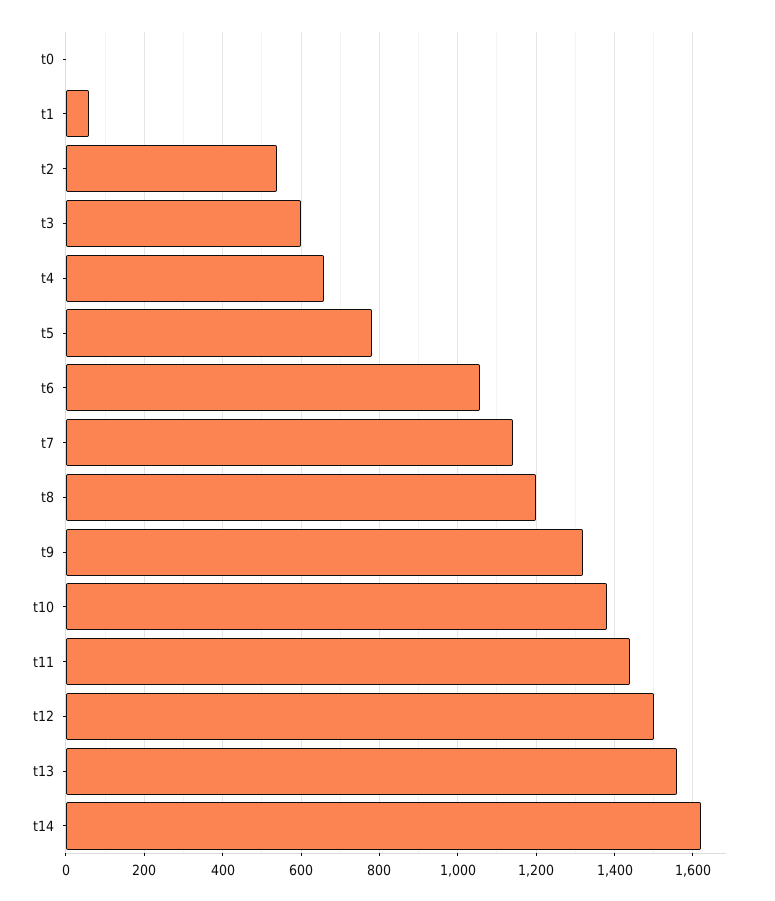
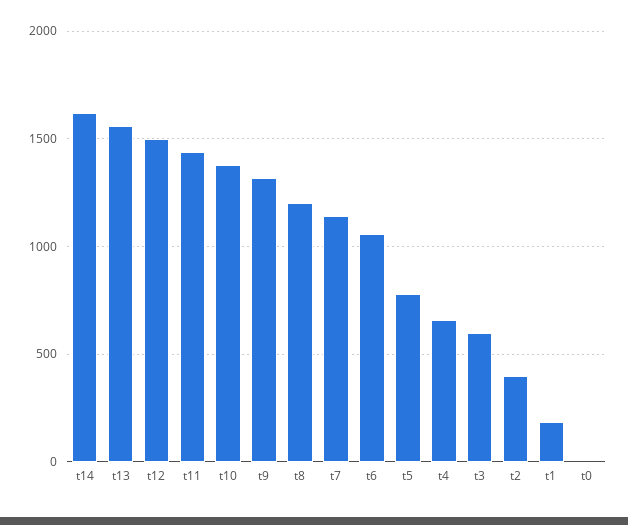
t1: 60 -> 200
t2: 540 -> 400

